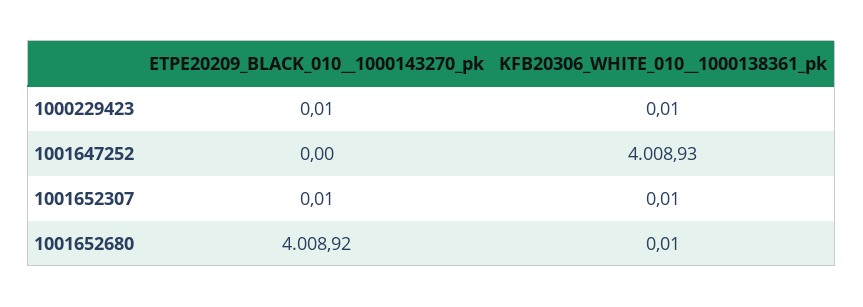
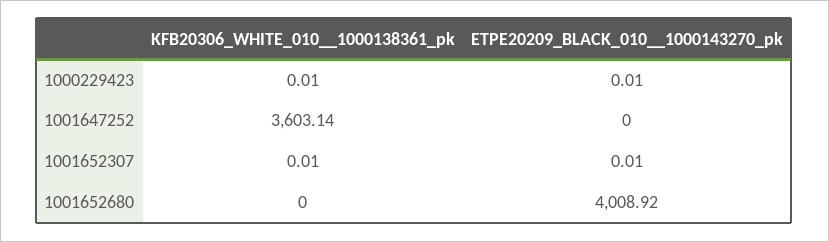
KFB20306_WHITE_010__1000138361_pk, 1001647252: 4008.93 -> 3603.14
KFB20306_WHITE_010__1000138361_pk, 1001652680: 0.01 -> 0

